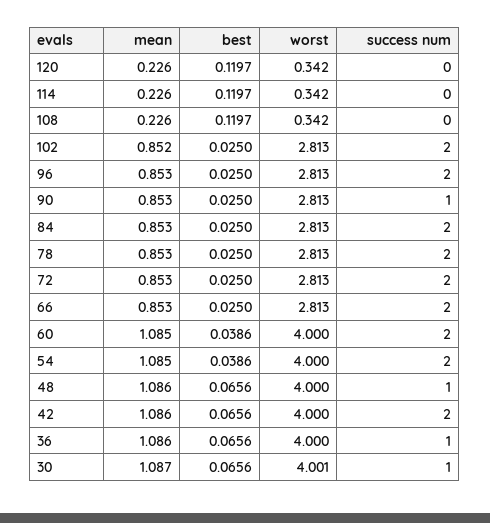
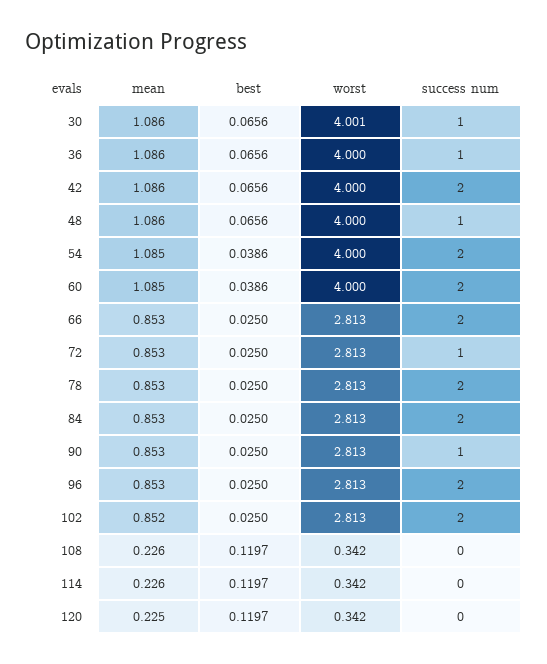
mean, 120: 0.226 -> 0.225
success num, 72: 2 -> 1
mean, 30: 1.087 -> 1.086

